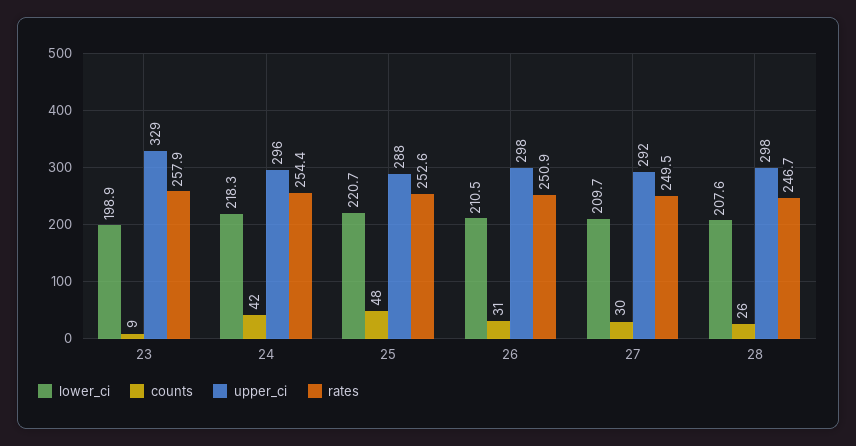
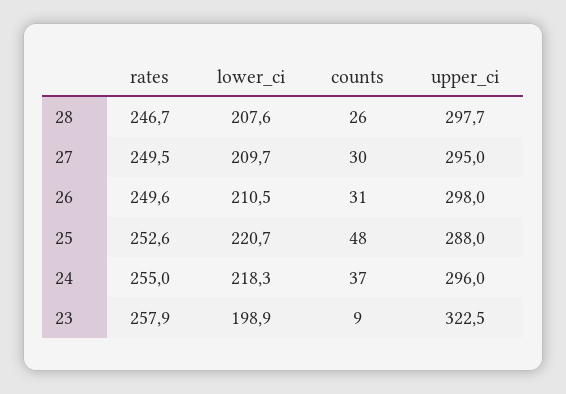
upper_ci, 23: 329 -> 322.5
counts, 24: 42 -> 37
rates, 24: 254.4 -> 255
rates, 26: 250.9 -> 249.6
upper_ci, 27: 292 -> 295

